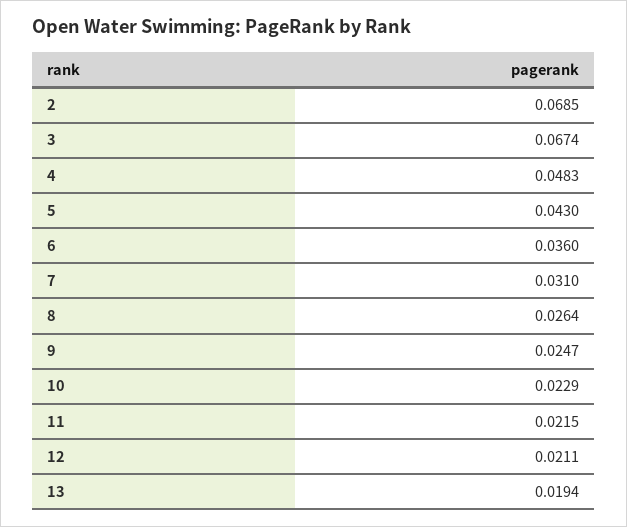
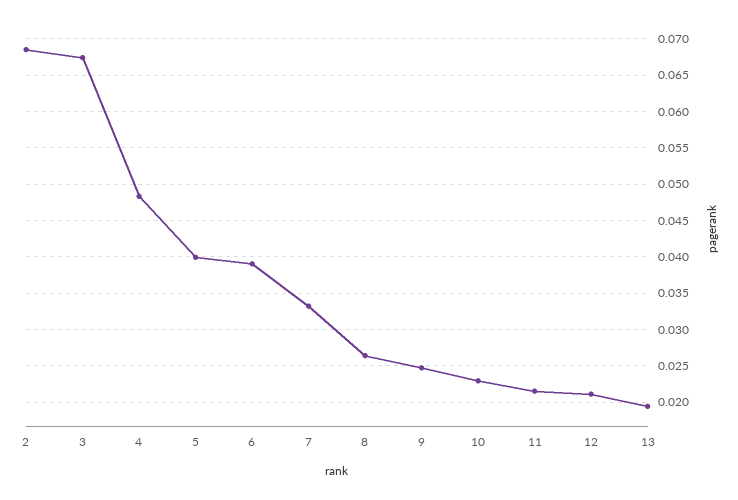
5: 0.043 -> 0.04
6: 0.036 -> 0.039
7: 0.031 -> 0.033

